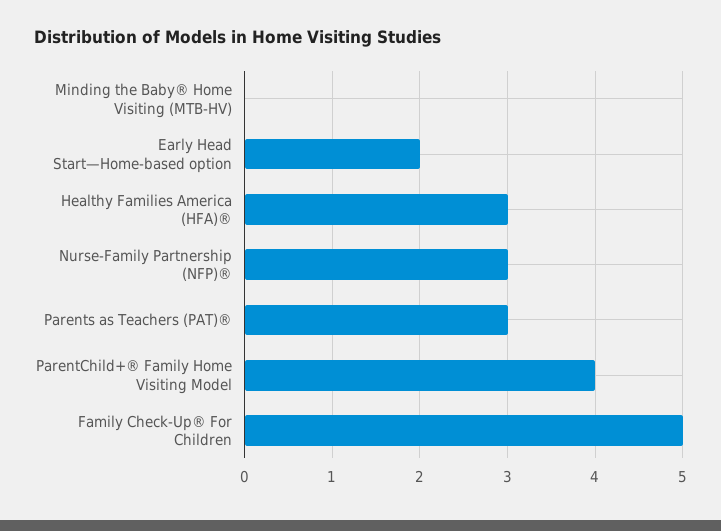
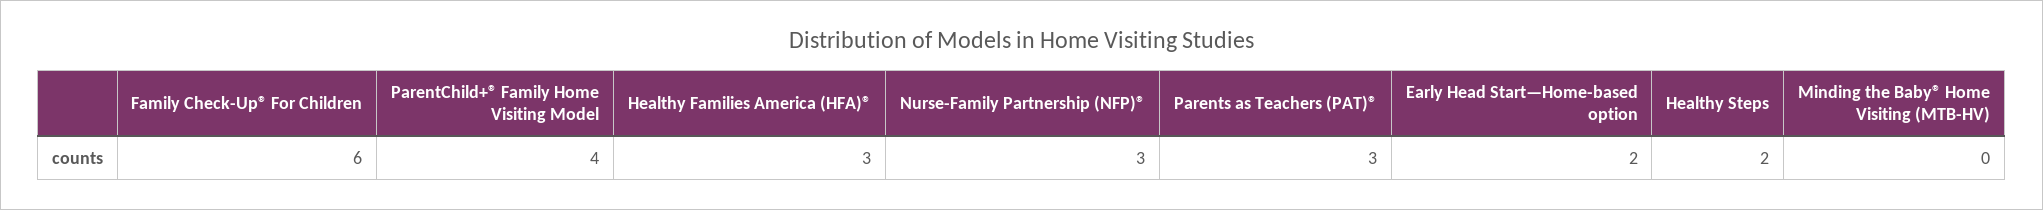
Family Check-Up® For Children: 5 -> 6
Healthy Steps: none -> 2

